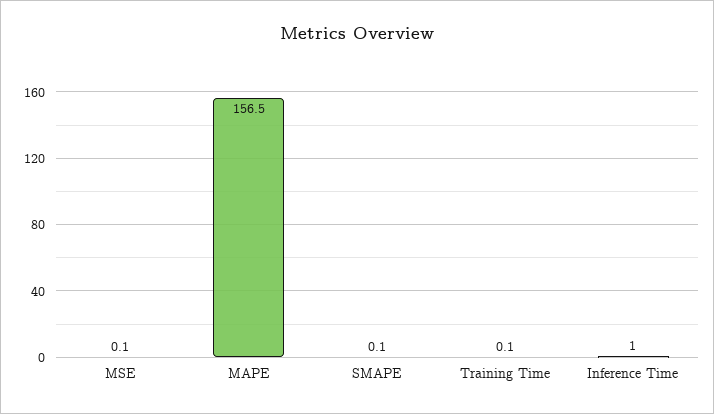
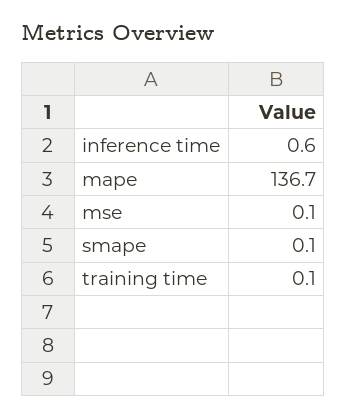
MAPE: 156.5 -> 136.7
Inference Time: 1 -> 0.6

